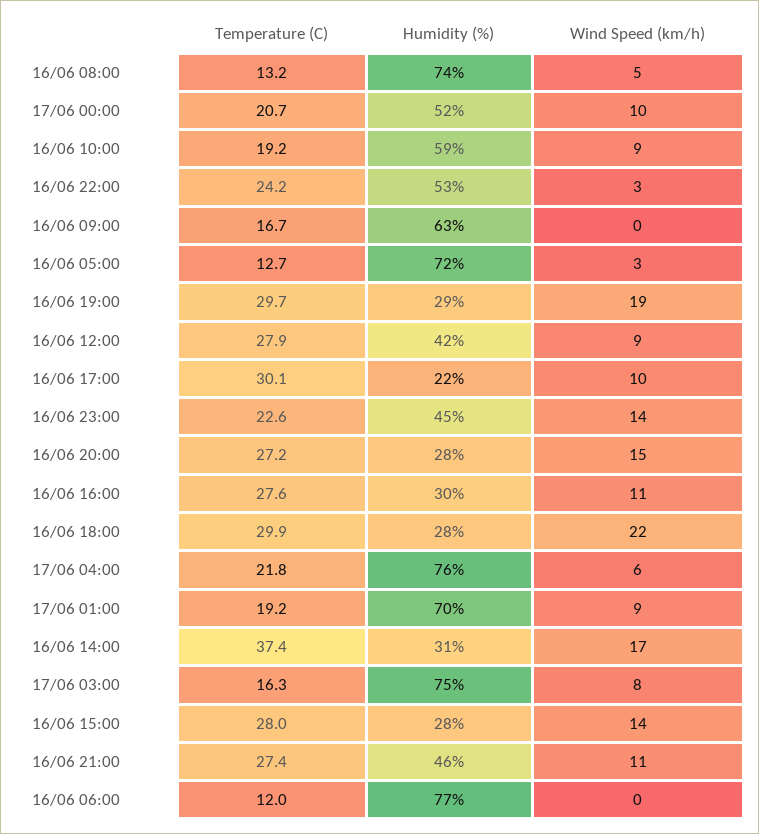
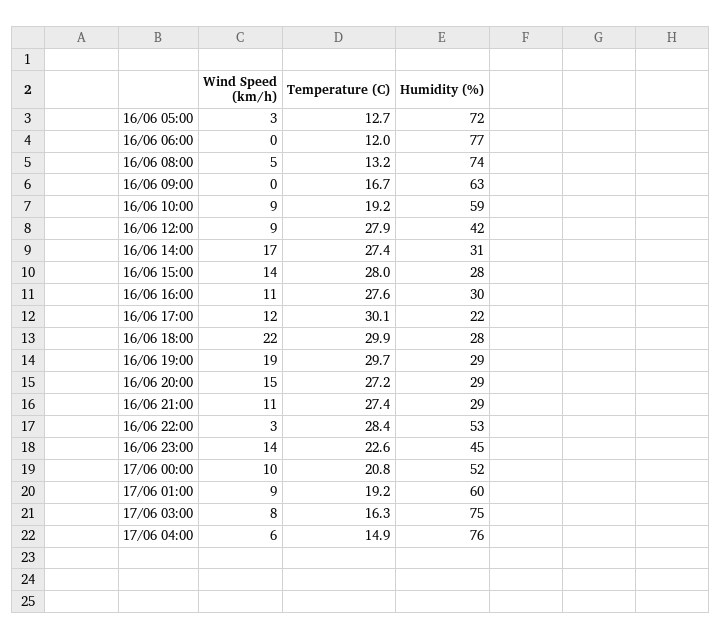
Temperature (C), 17/06 00:00: 20.7 -> 20.8
Temperature (C), 16/06 22:00: 24.2 -> 28.4
Wind Speed (km/h), 16/06 17:00: 10 -> 12
Humidity (%), 16/06 20:00: 28 -> 29
Temperature (C), 17/06 04:00: 21.8 -> 14.9
Humidity (%), 17/06 01:00: 70 -> 60
Temperature (C), 16/06 14:00: 37.4 -> 27.4
Humidity (%), 16/06 21:00: 46 -> 29

